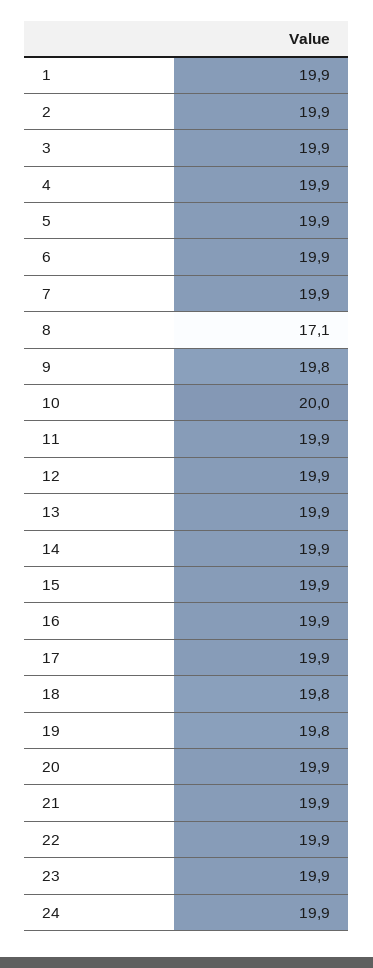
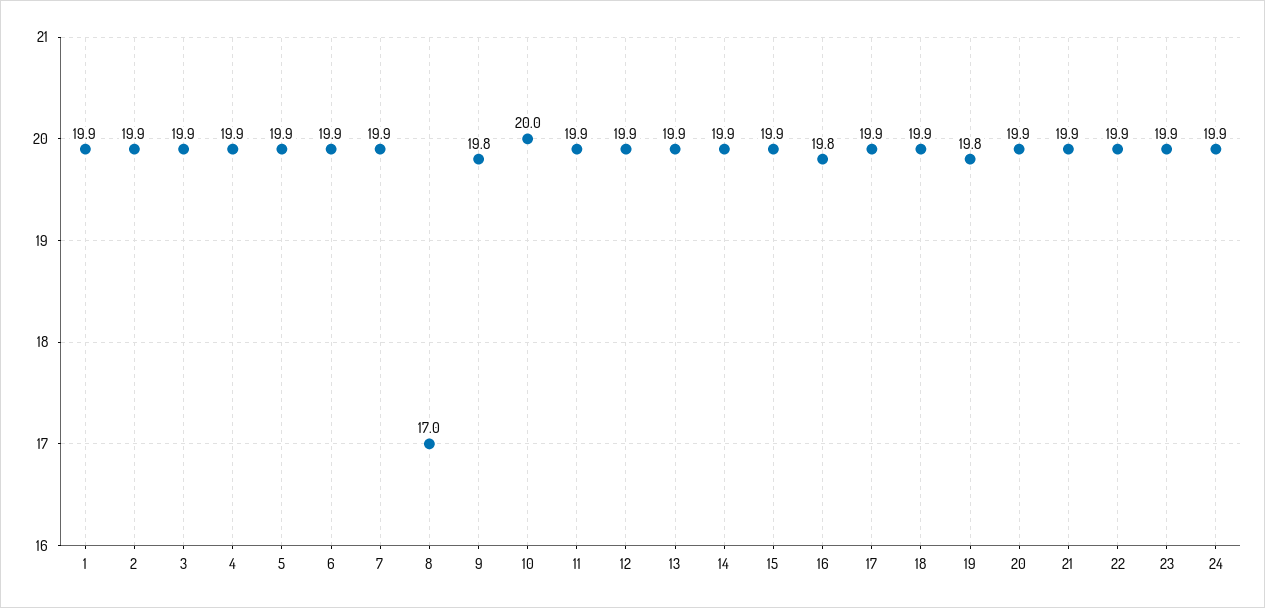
8: 17.1 -> 17
16: 19.9 -> 19.8
18: 19.8 -> 19.9

